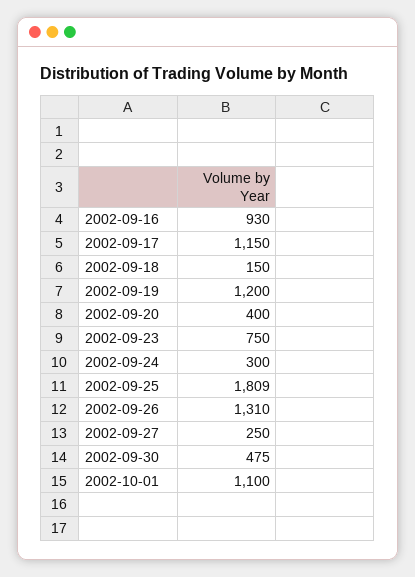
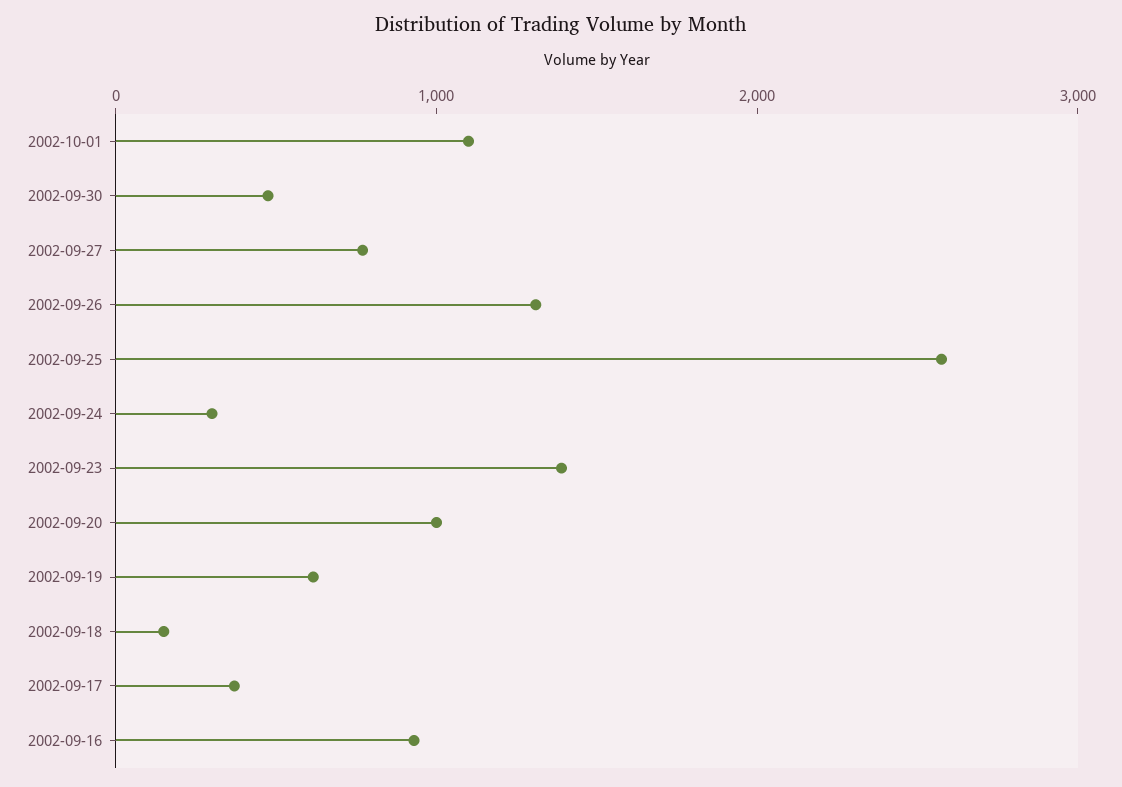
2002-09-17: 1150 -> 400
2002-09-19: 1200 -> 600
2002-09-20: 400 -> 1000
2002-09-23: 750 -> 1400
2002-09-25: 1809 -> 2600
2002-09-27: 250 -> 800

